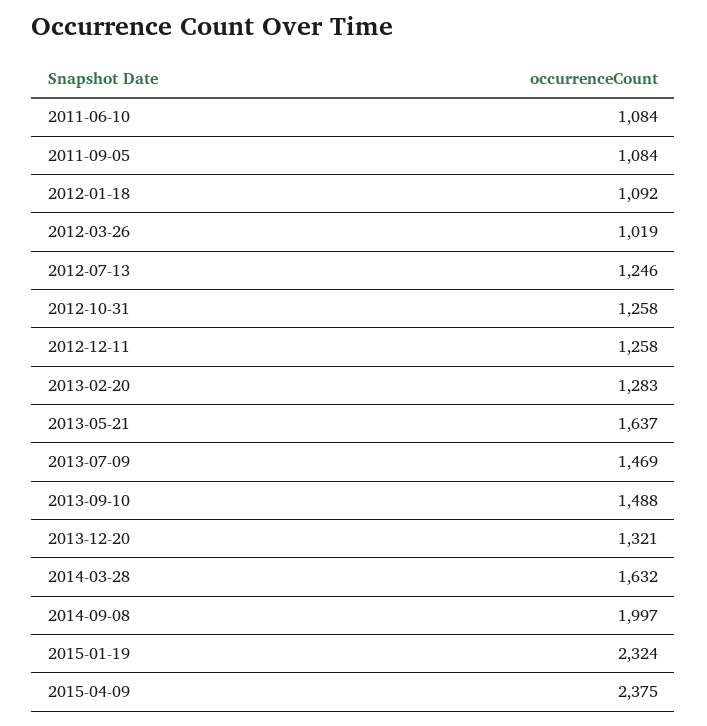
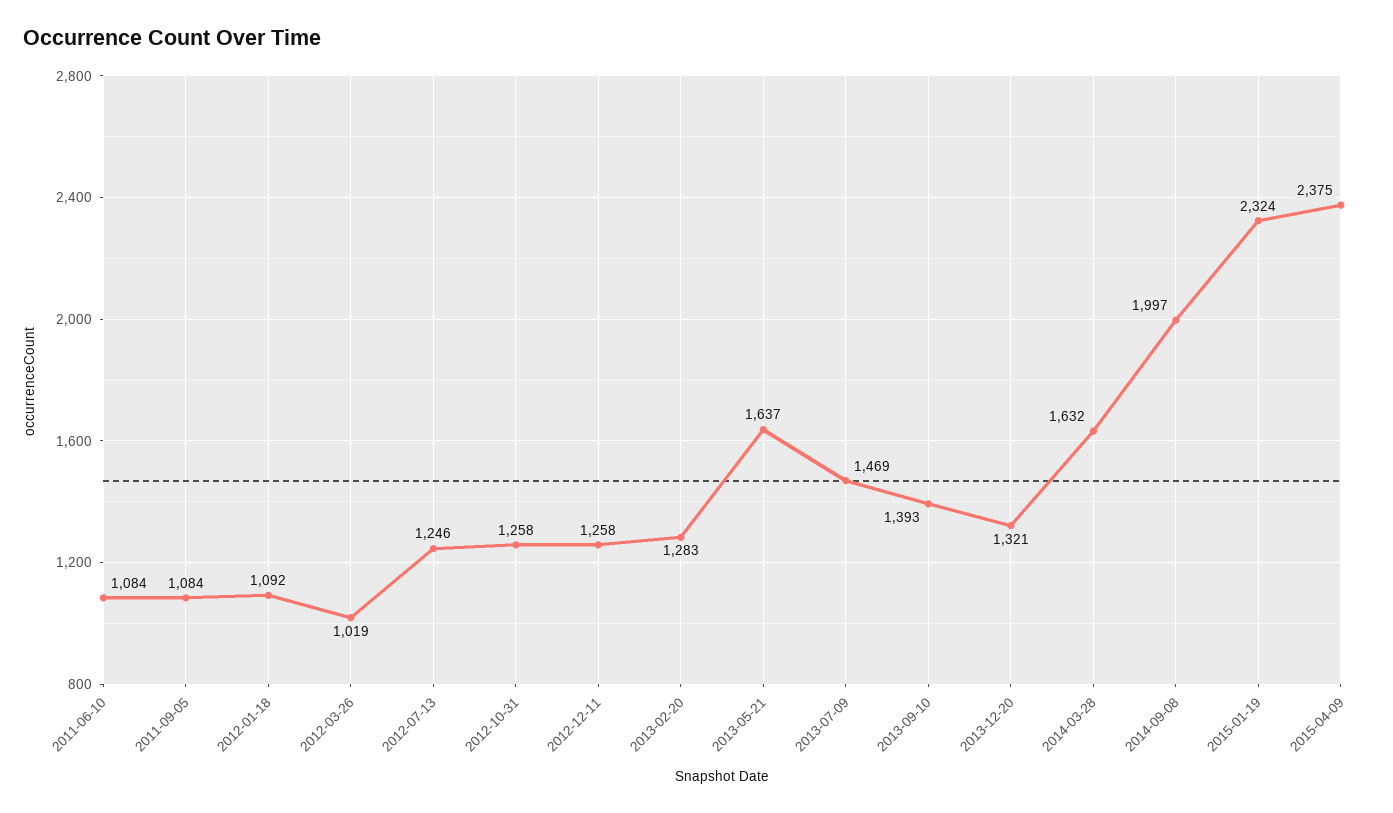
2013-09-10: 1488 -> 1393

